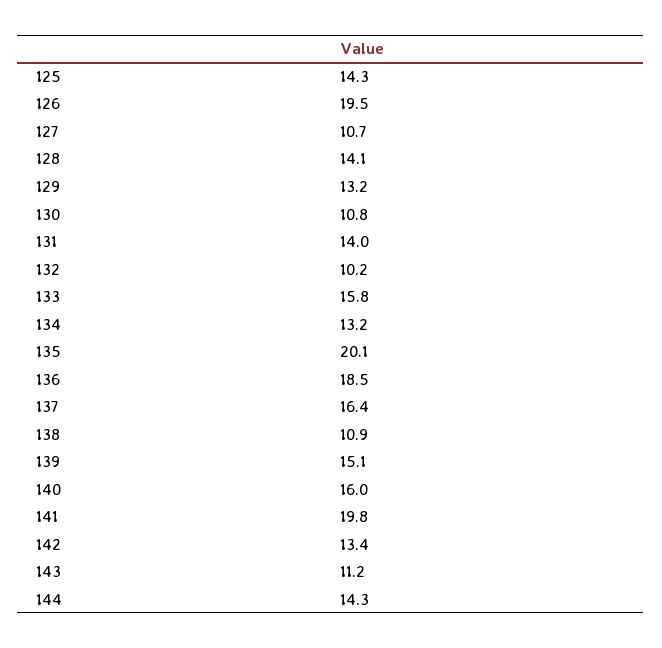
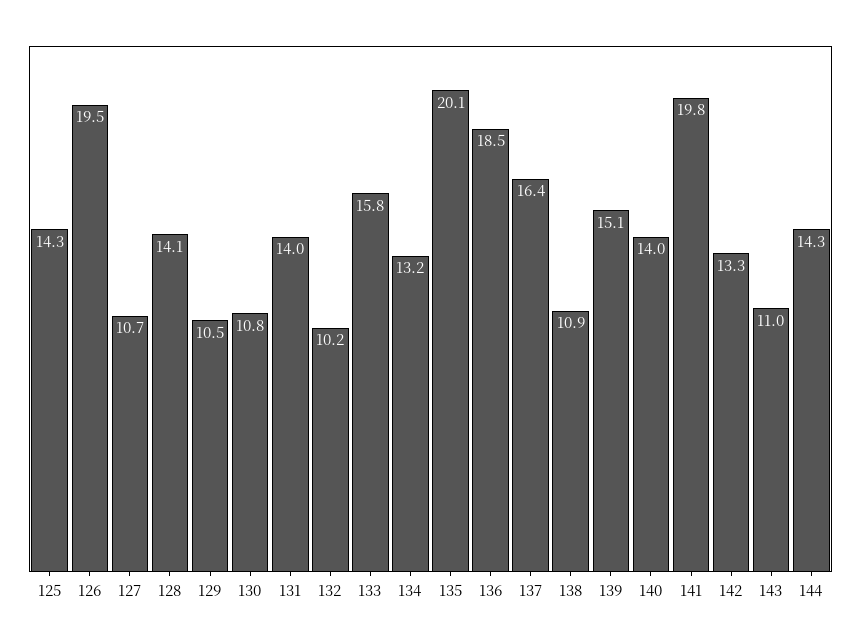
129: 13.2 -> 10.5
140: 16 -> 14
142: 13.4 -> 13.3
143: 11.2 -> 11

